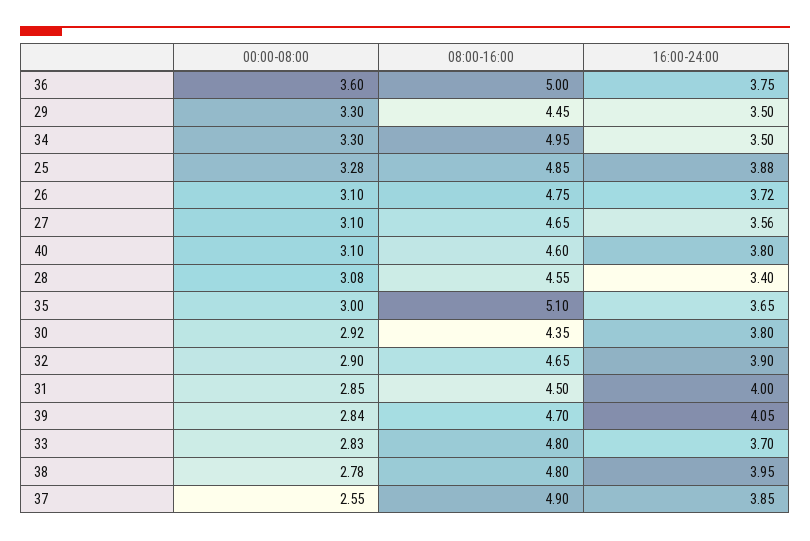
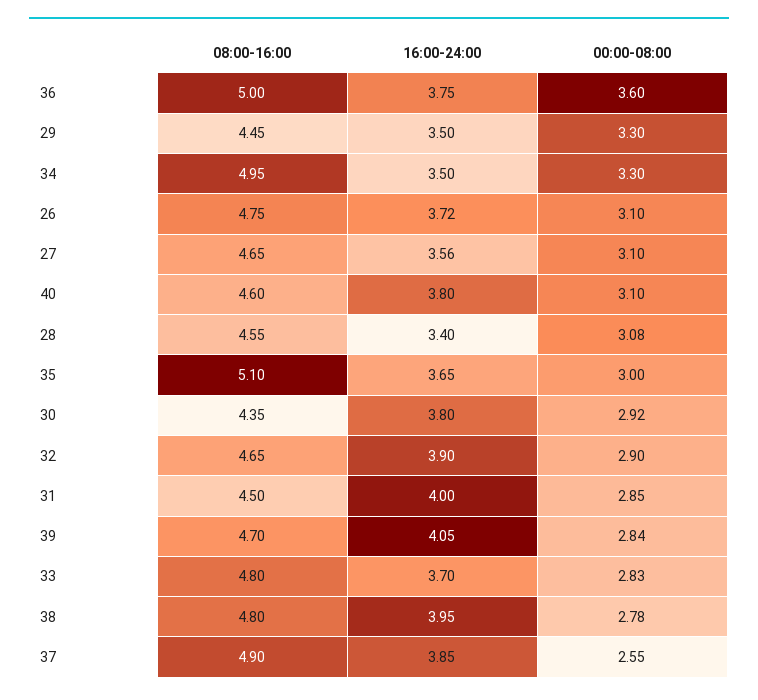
00:00-08:00, 25: 3.28 -> none
08:00-16:00, 25: 4.85 -> none
16:00-24:00, 25: 3.88 -> none

